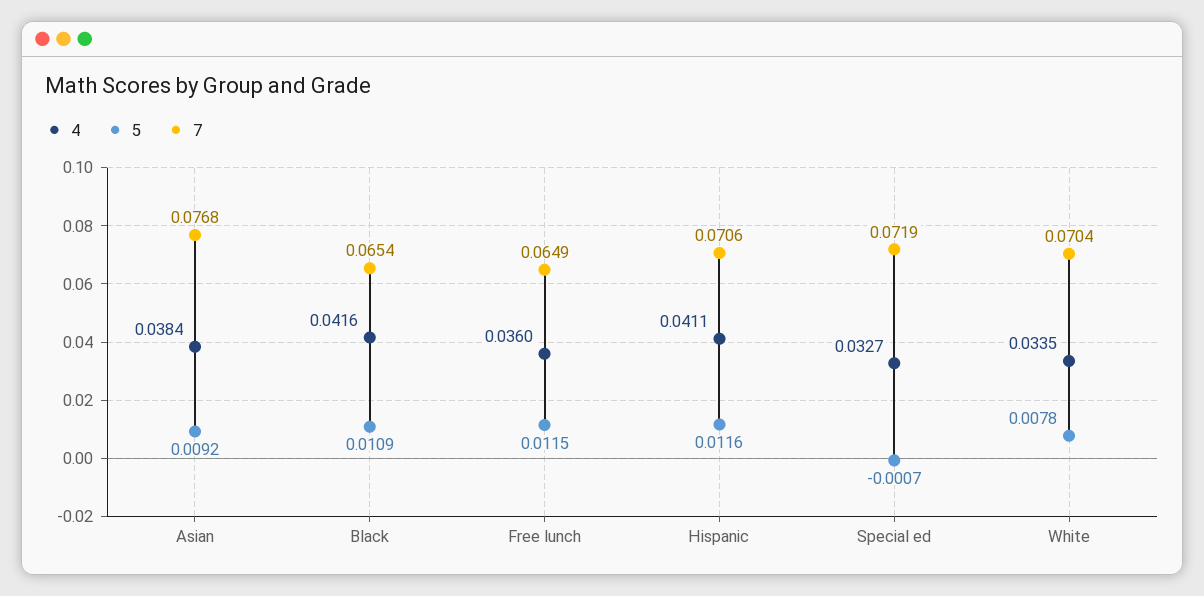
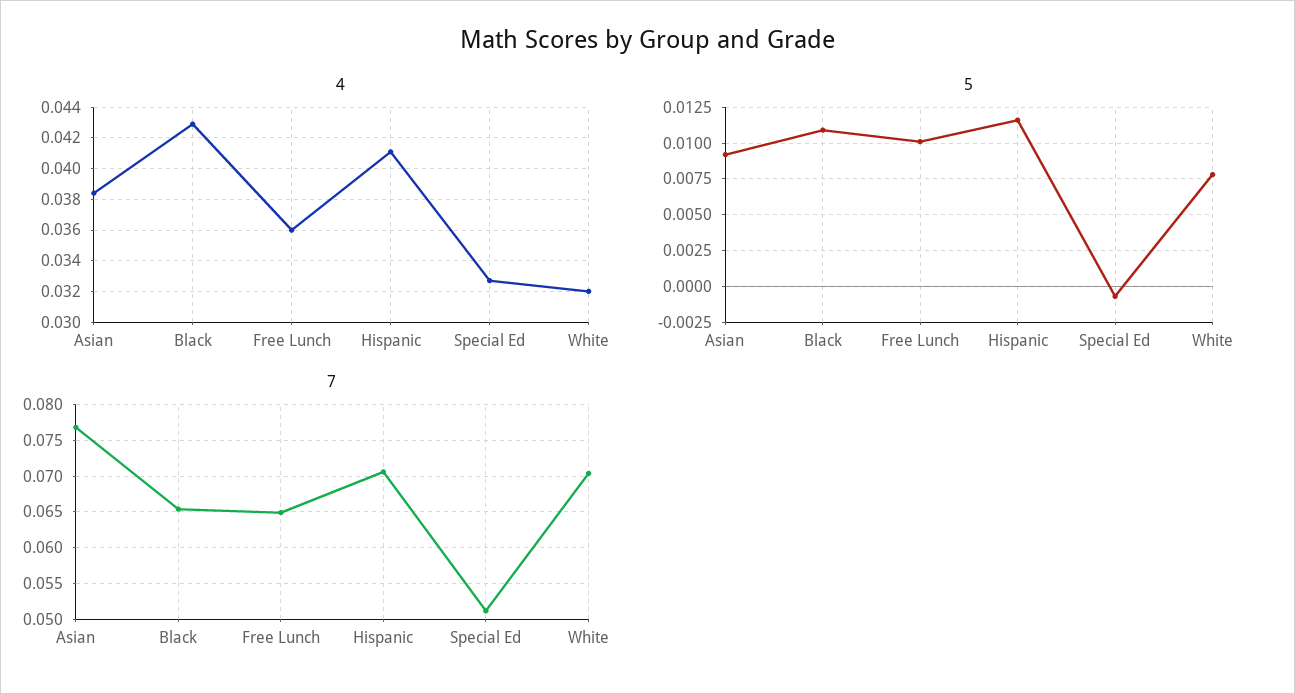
4, Black: 0.0416 -> 0.043
5, Free lunch: 0.0115 -> 0.01
7, Special ed: 0.0719 -> 0.051
4, White: 0.0335 -> 0.032

